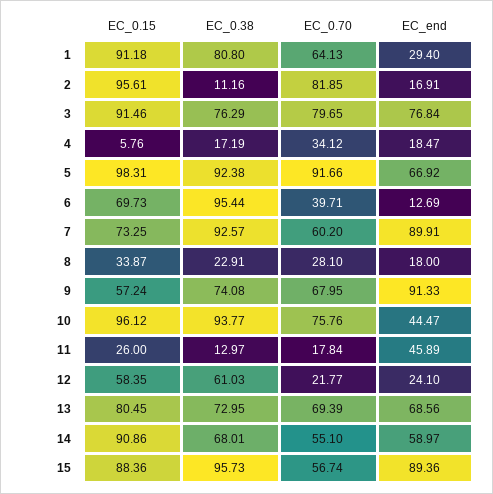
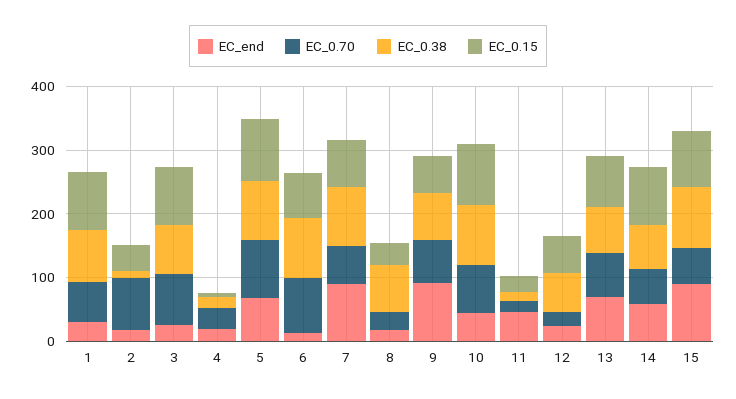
EC_0.15, 2: 95.61 -> 40
EC_end, 3: 76.84 -> 20
EC_0.70, 6: 39.71 -> 80
EC_0.38, 8: 22.91 -> 80

